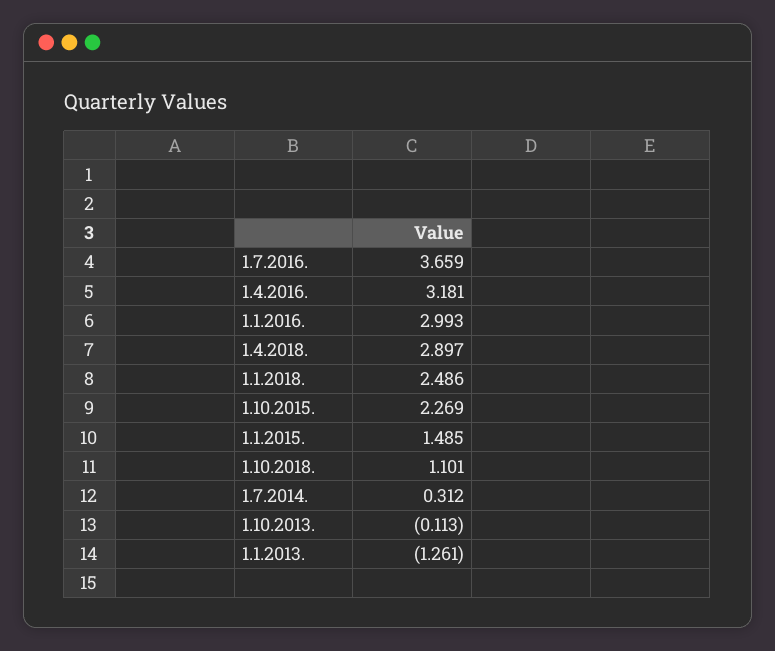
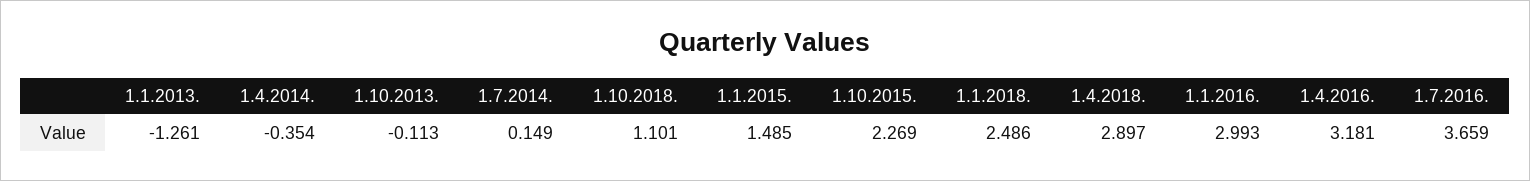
1.7.2014.: 0.312 -> 0.149
1.4.2014.: none -> -0.354

